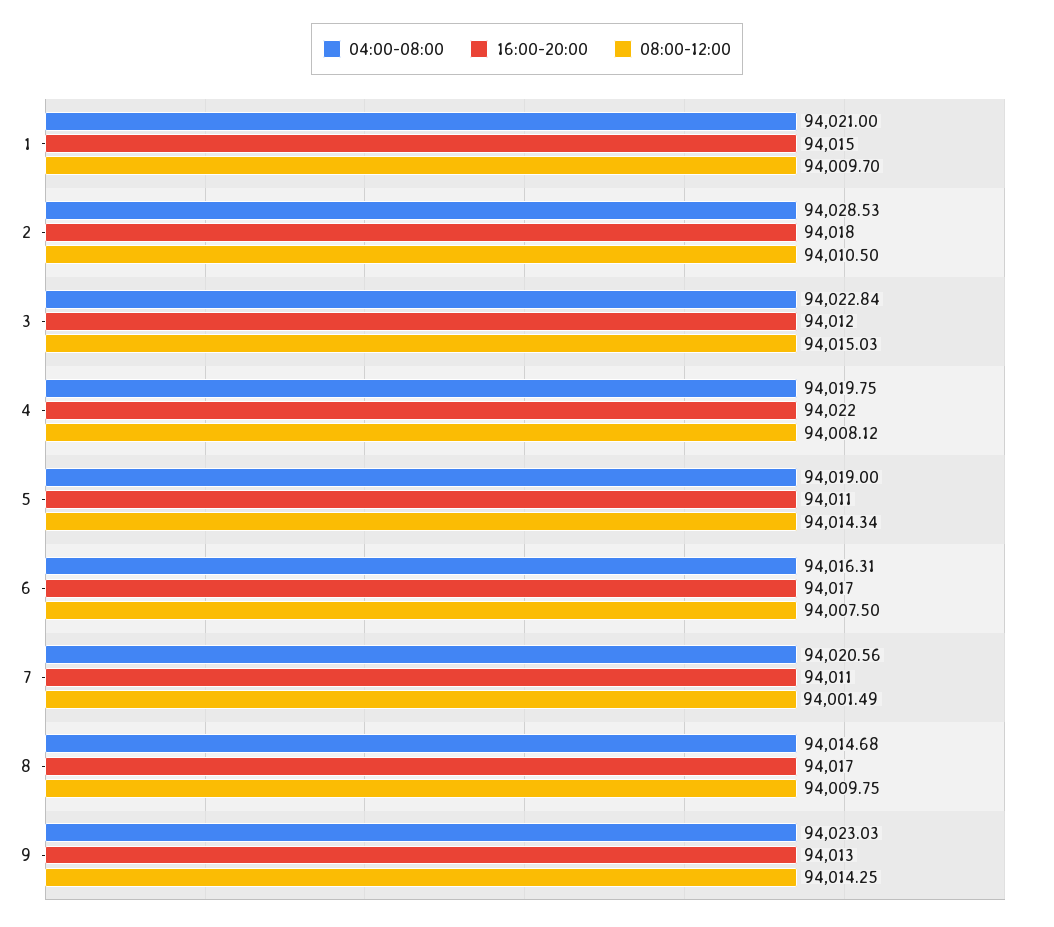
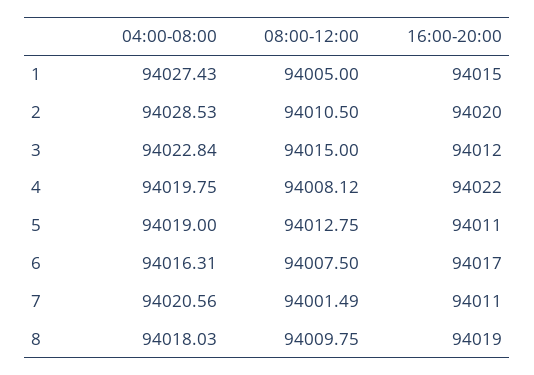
04:00-08:00, 1: 94021 -> 94027.43
08:00-12:00, 1: 94009.7 -> 94005
16:00-20:00, 2: 94018 -> 94020
08:00-12:00, 3: 94015.03 -> 94015
08:00-12:00, 5: 94014.34 -> 94012.75
04:00-08:00, 8: 94014.68 -> 94018.03
16:00-20:00, 8: 94017 -> 94019
04:00-08:00, 9: 94023.03 -> none
16:00-20:00, 9: 94013 -> none
08:00-12:00, 9: 94014.25 -> none

